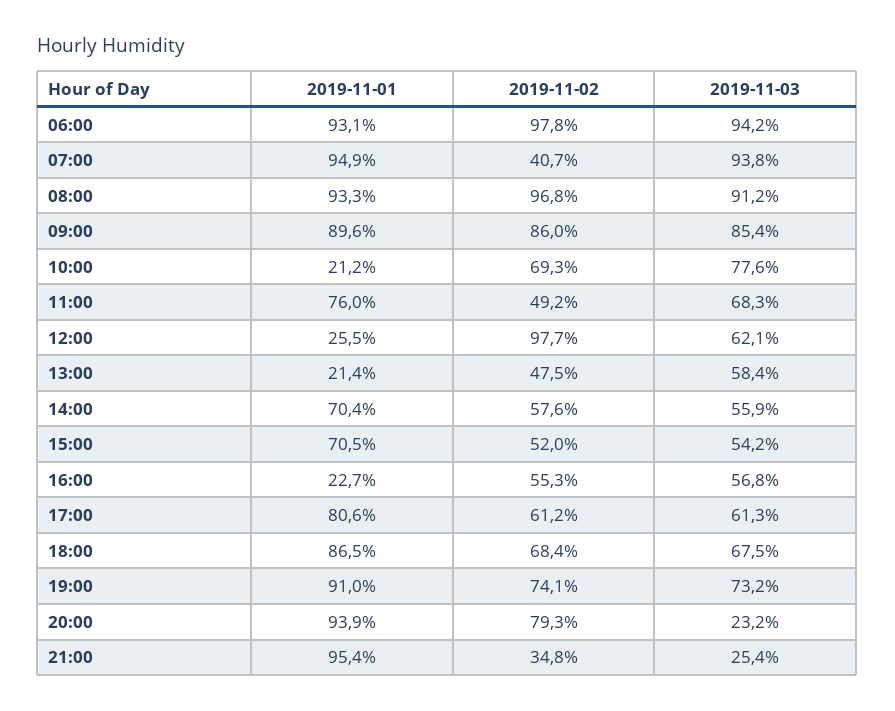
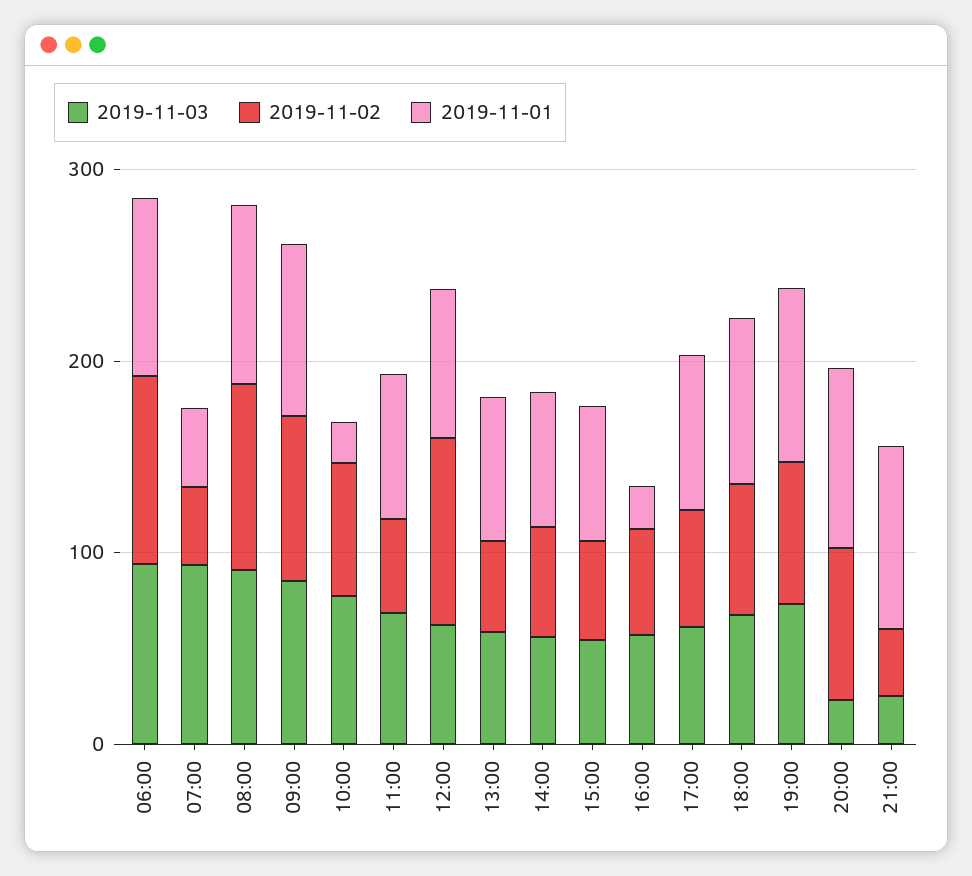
2019-11-01, 07:00: 94.9 -> 40
2019-11-01, 12:00: 25.5 -> 80
2019-11-01, 13:00: 21.4 -> 80

